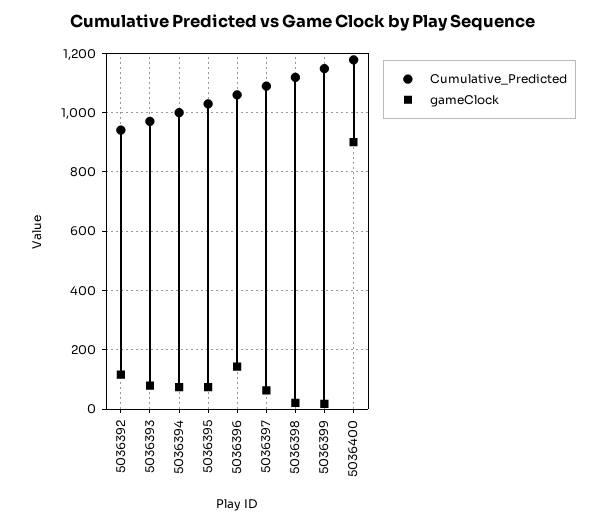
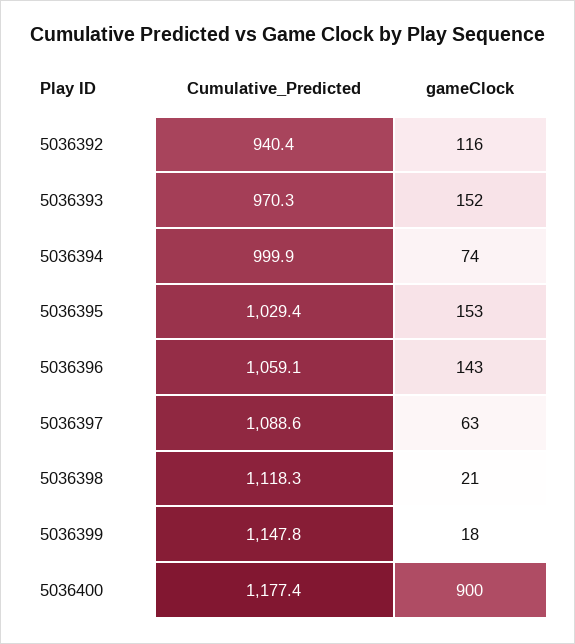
gameClock, 5036393: 75 -> 152
gameClock, 5036395: 75 -> 153

